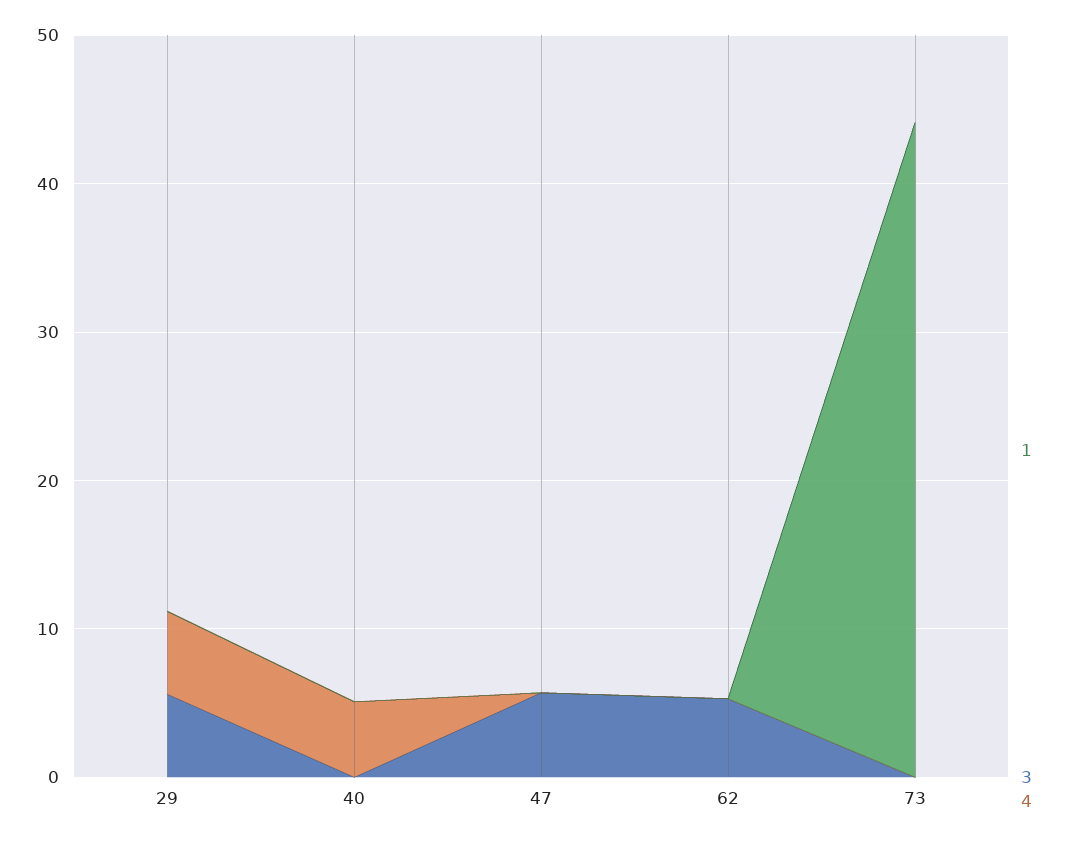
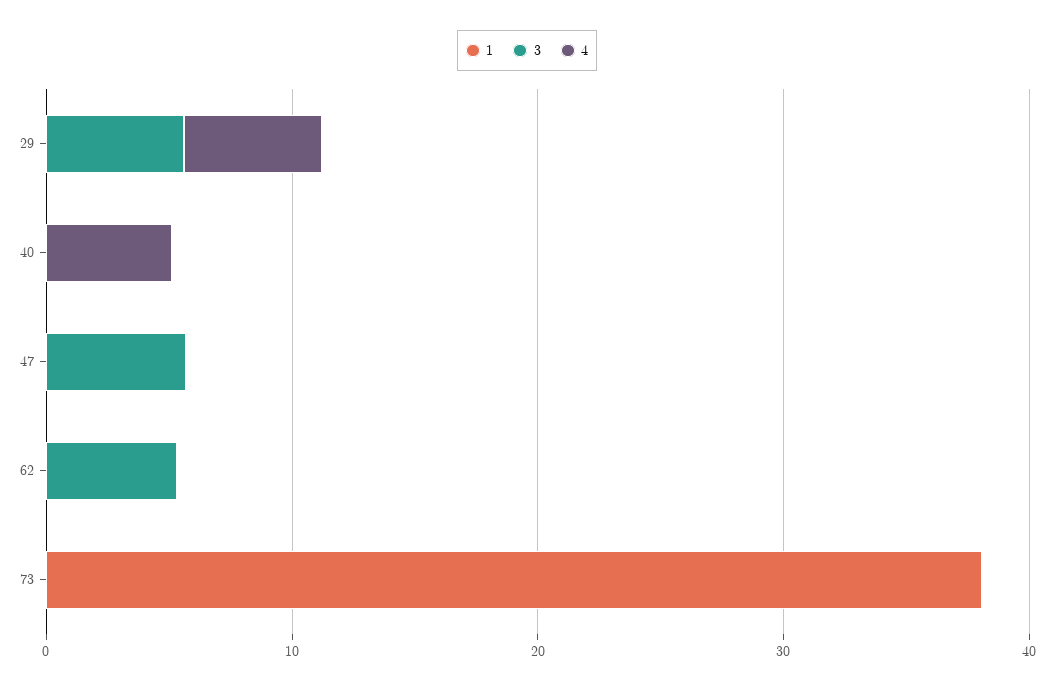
1, 73: 44 -> 38

